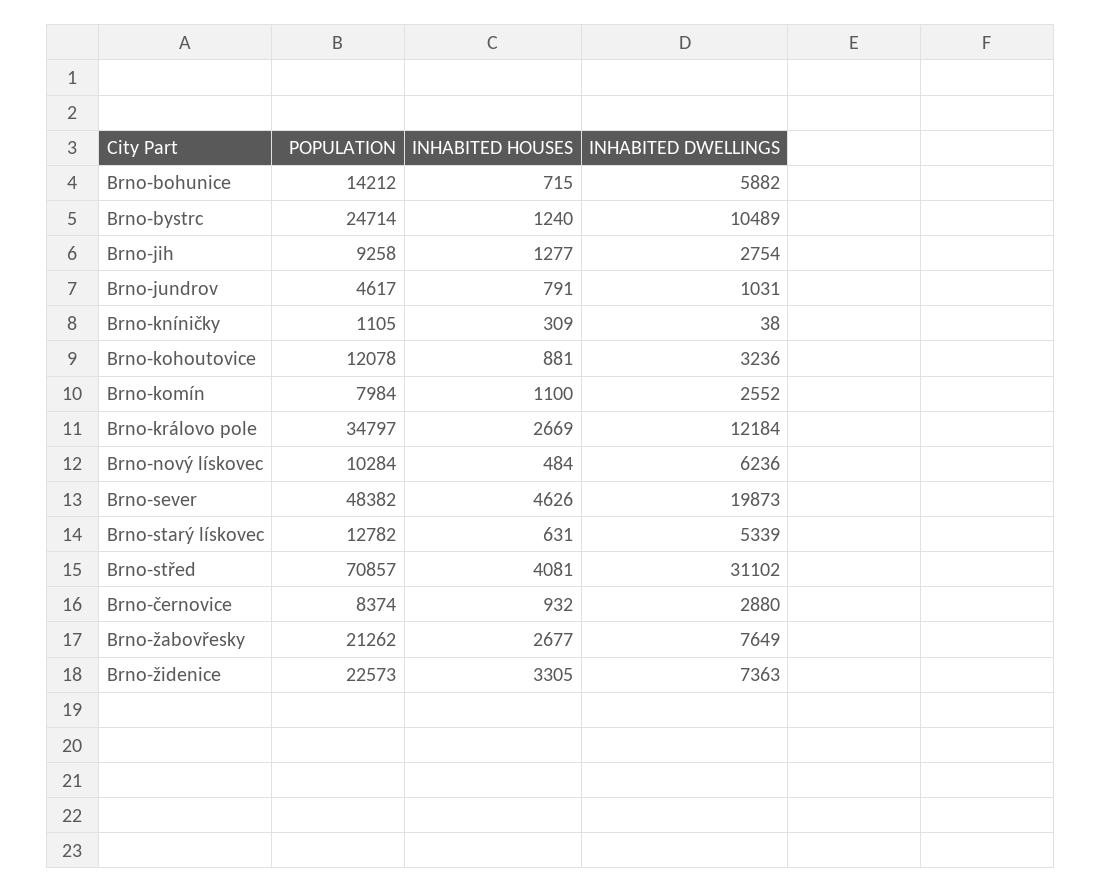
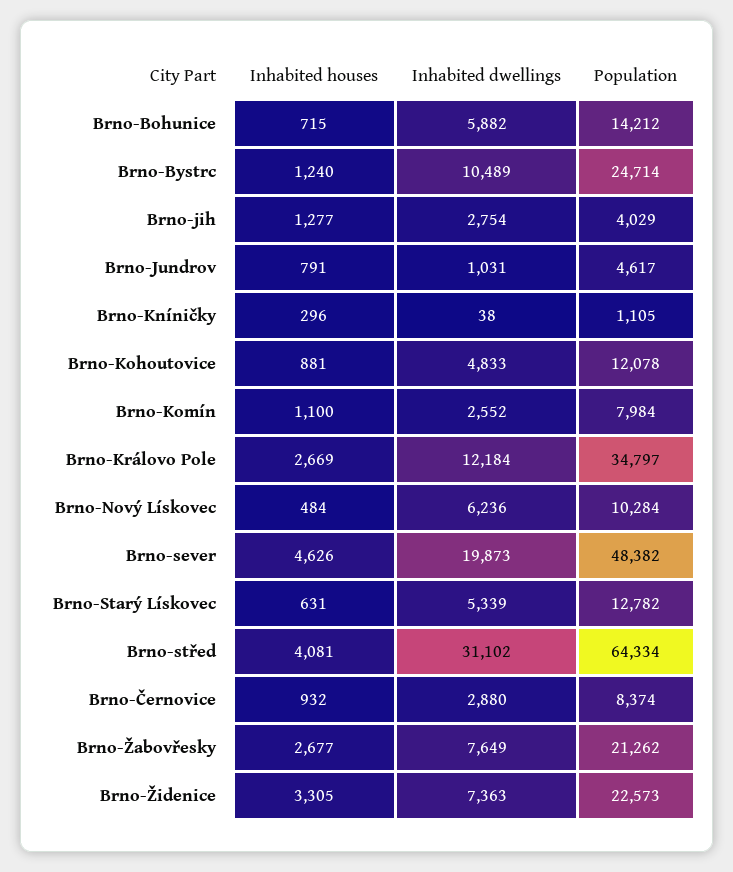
POPULATION, Brno-jih: 9258 -> 4029
INHABITED HOUSES, Brno-kníničky: 309 -> 296
INHABITED DWELLINGS, Brno-kohoutovice: 3236 -> 4833
POPULATION, Brno-střed: 70857 -> 64334

